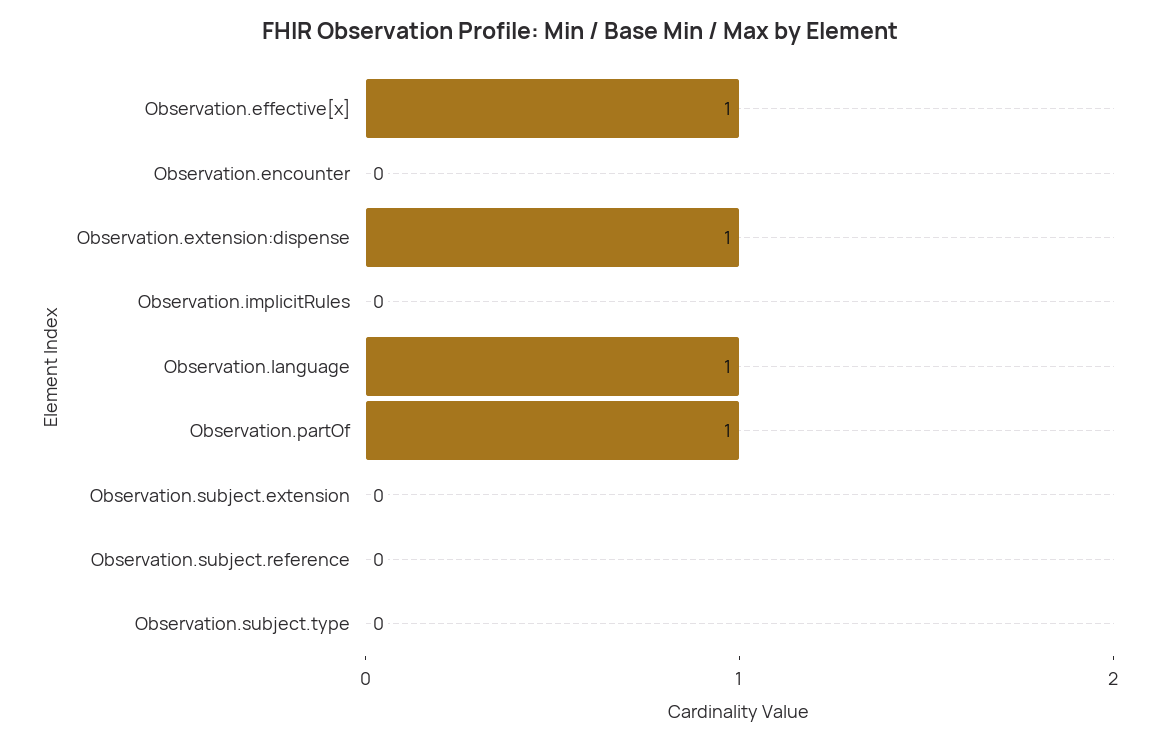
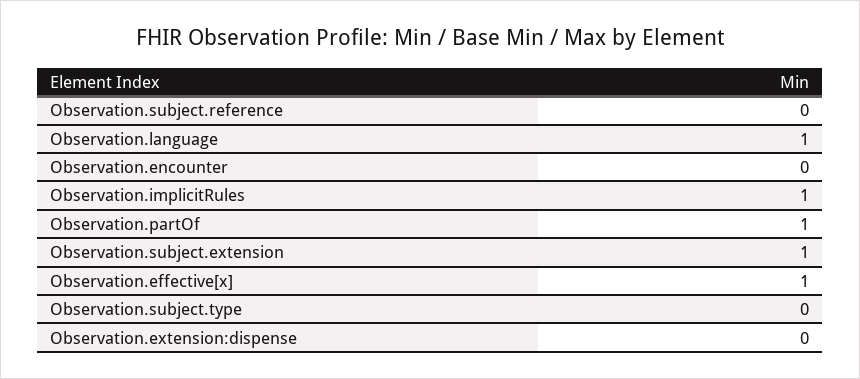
Observation.extension:dispense: 1 -> 0
Observation.implicitRules: 0 -> 1
Observation.subject.extension: 0 -> 1

